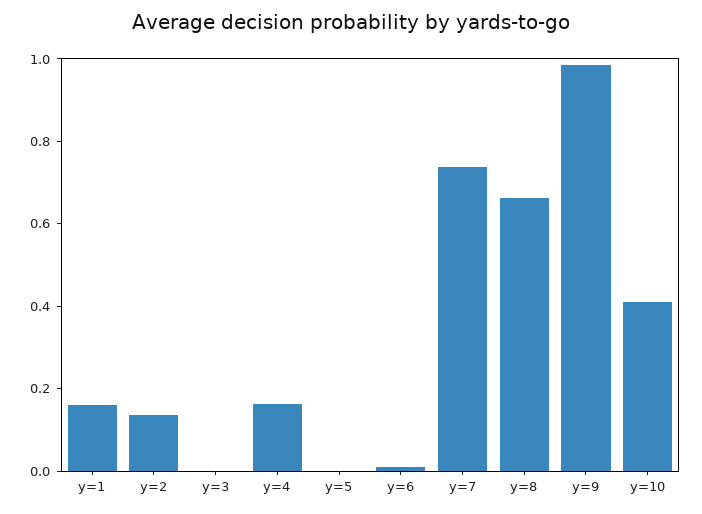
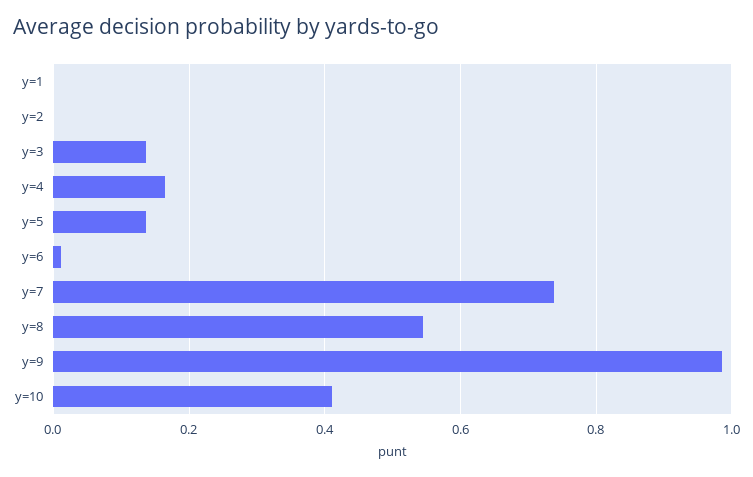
y=1: 0.15 -> 0
y=2: 0.15 -> 0
y=3: 0 -> 0.14
y=5: 0 -> 0.14
y=8: 0.65 -> 0.54

